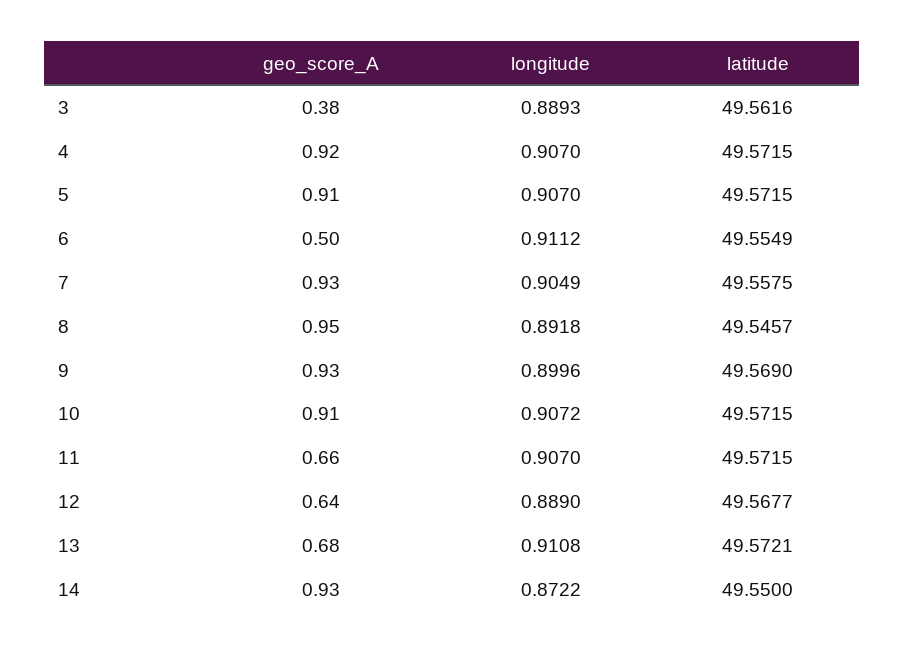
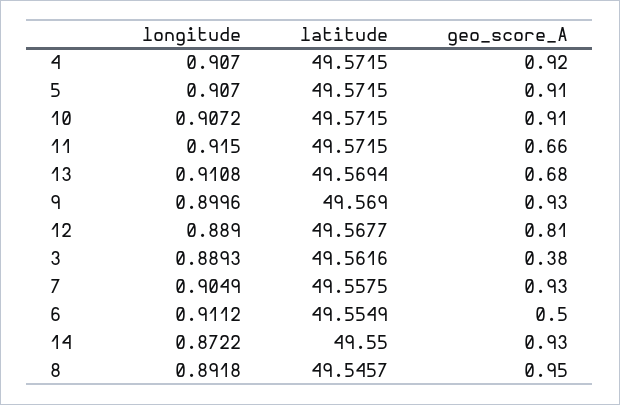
longitude, 11: 0.907 -> 0.915
geo_score_A, 12: 0.64 -> 0.81
latitude, 13: 49.5721 -> 49.5694

